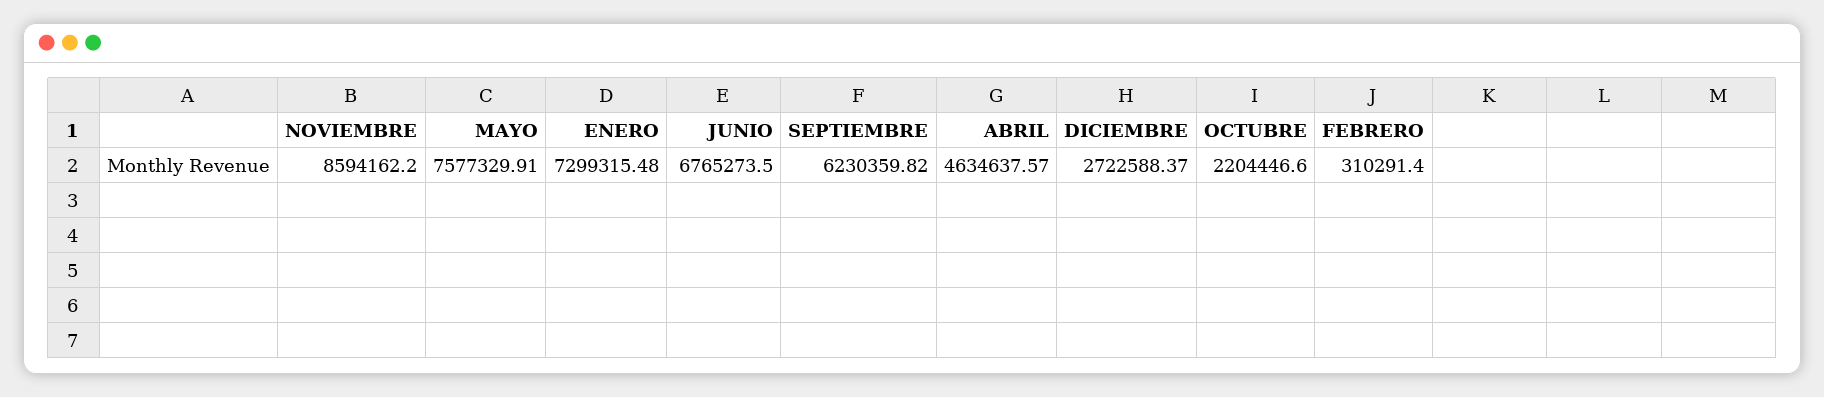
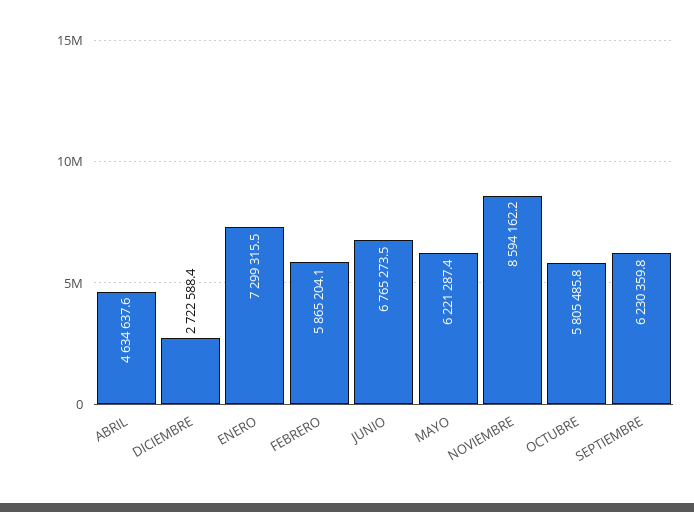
MAYO: 7577329.91 -> 6221287.4
OCTUBRE: 2204446.6 -> 5805485.8
FEBRERO: 310291.4 -> 5865204.1

